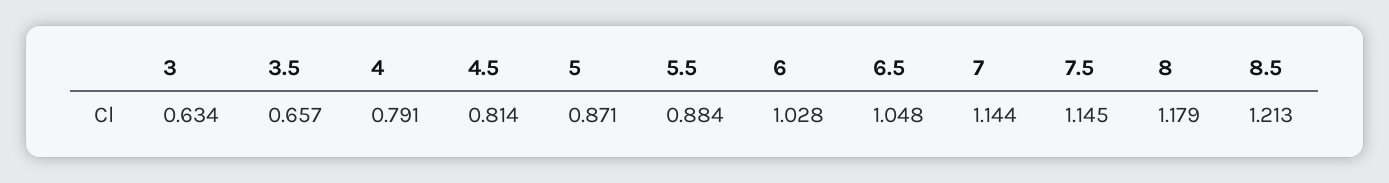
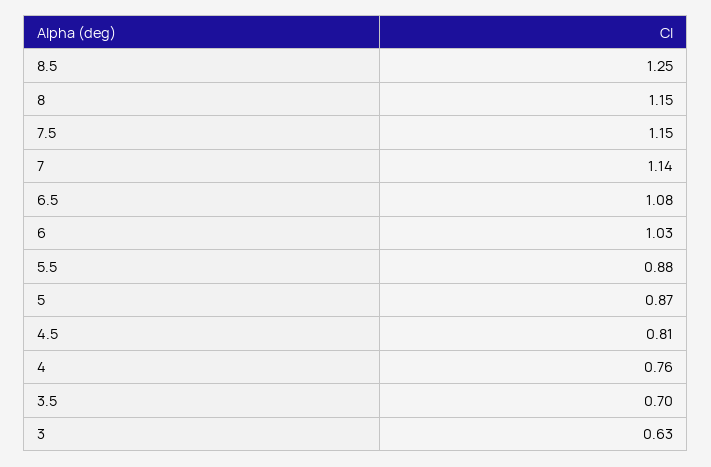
3.5: 0.657 -> 0.7
4: 0.791 -> 0.76
6.5: 1.048 -> 1.08
8: 1.179 -> 1.15
8.5: 1.213 -> 1.25

